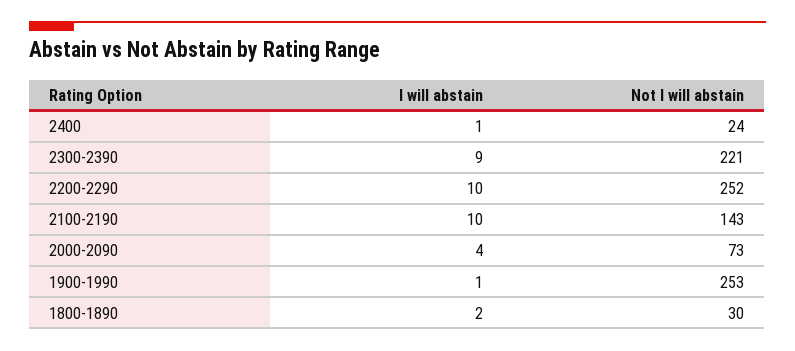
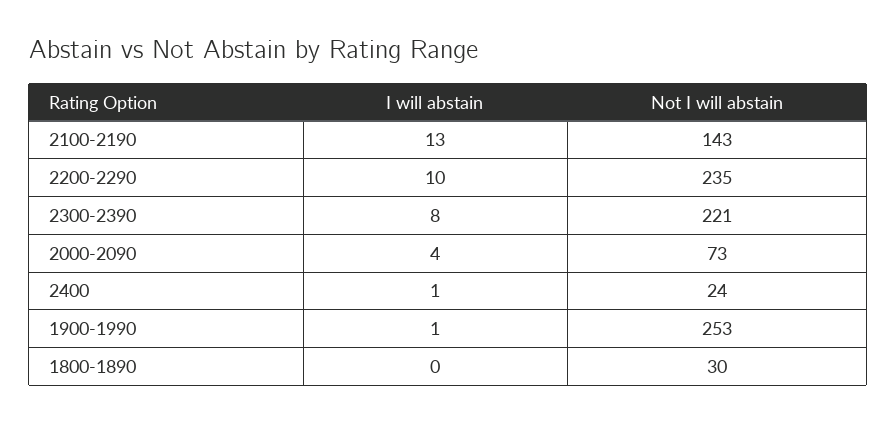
I will abstain, 2300-2390: 9 -> 8
Not I will abstain, 2200-2290: 252 -> 235
I will abstain, 2100-2190: 10 -> 13
I will abstain, 1800-1890: 2 -> 0

